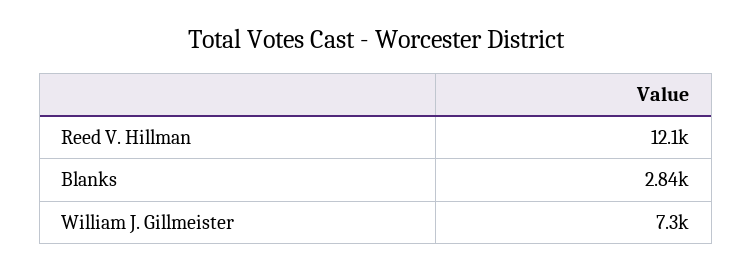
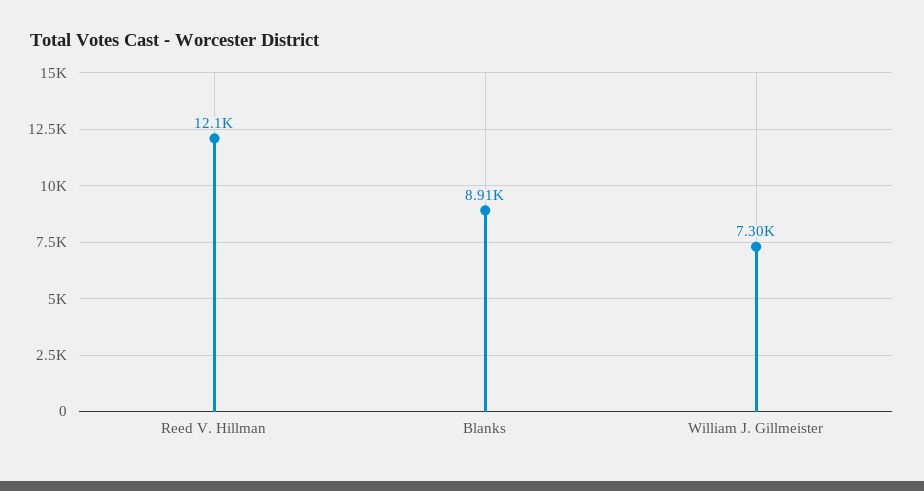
Blanks: 2840 -> 8910

